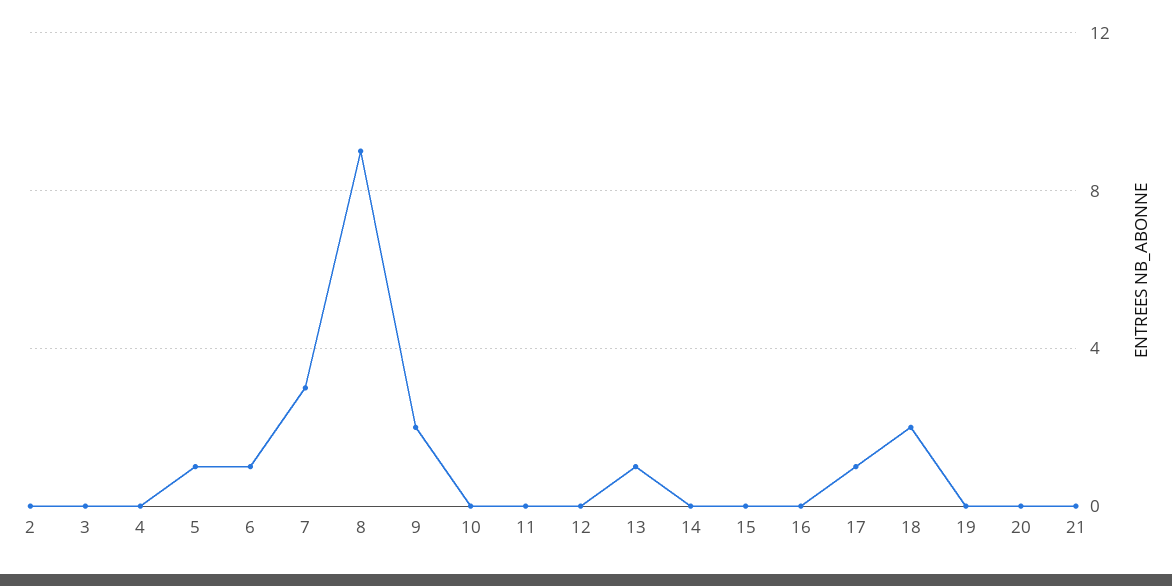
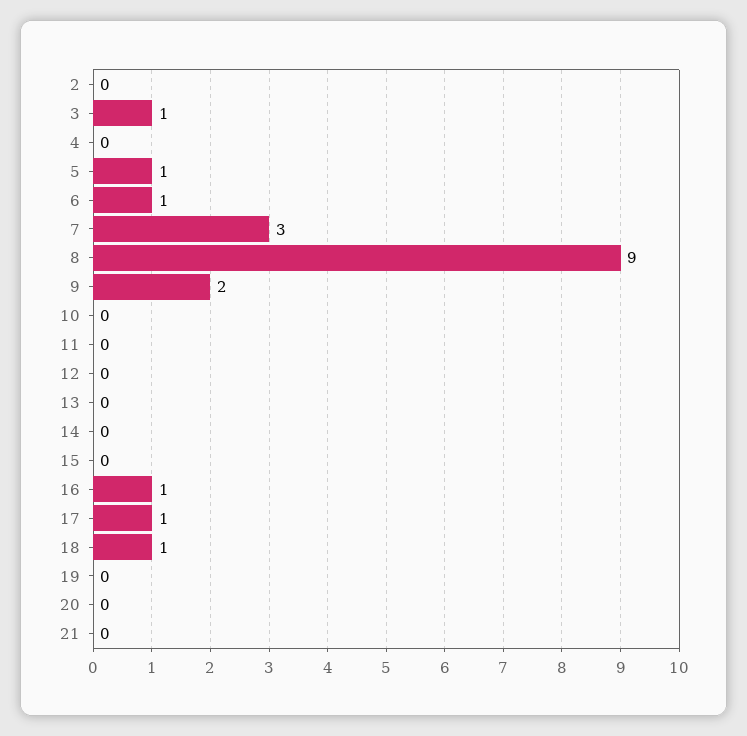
3: 0 -> 1
13: 1 -> 0
16: 0 -> 1
18: 2 -> 1

